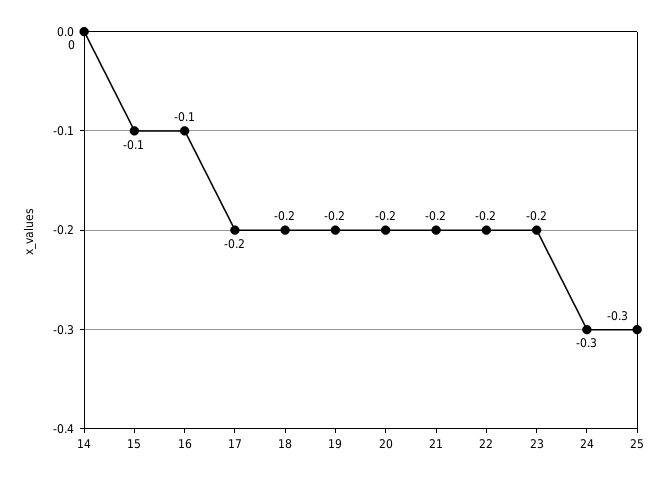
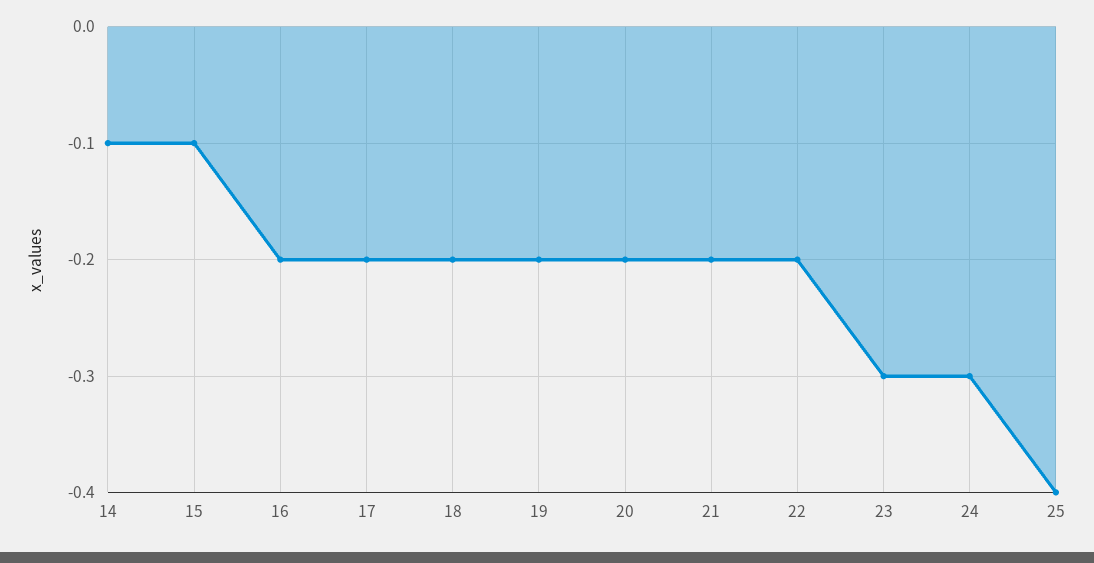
14: 0 -> -0.1
16: -0.1 -> -0.2
23: -0.2 -> -0.3
25: -0.3 -> -0.4

